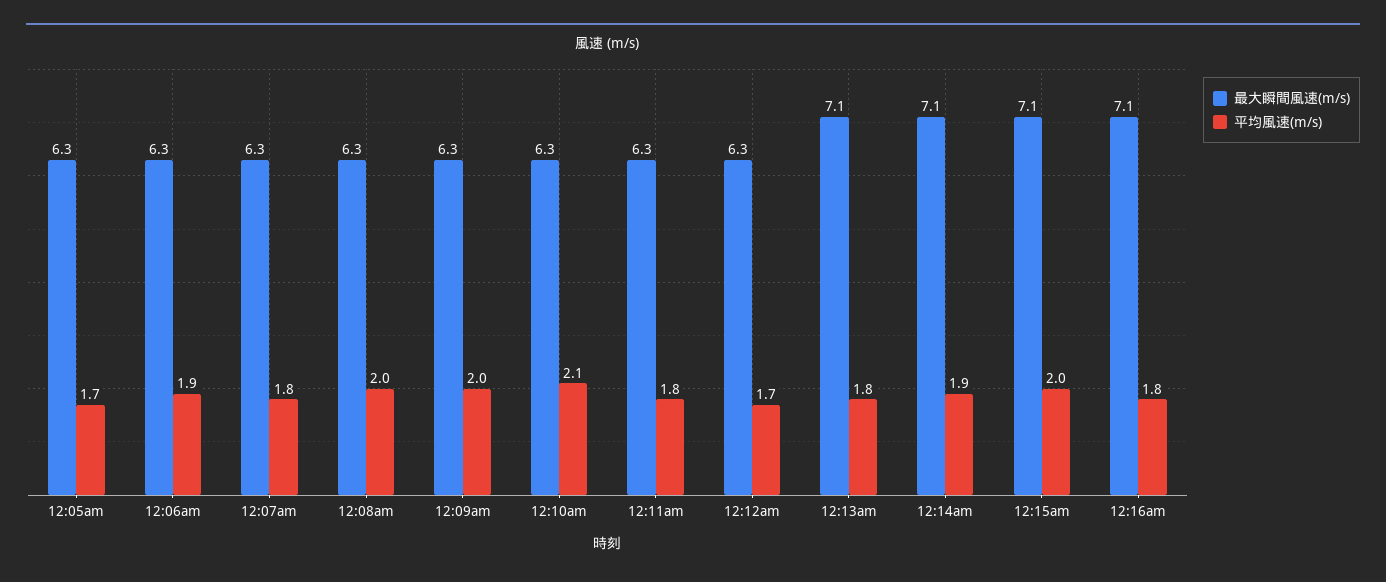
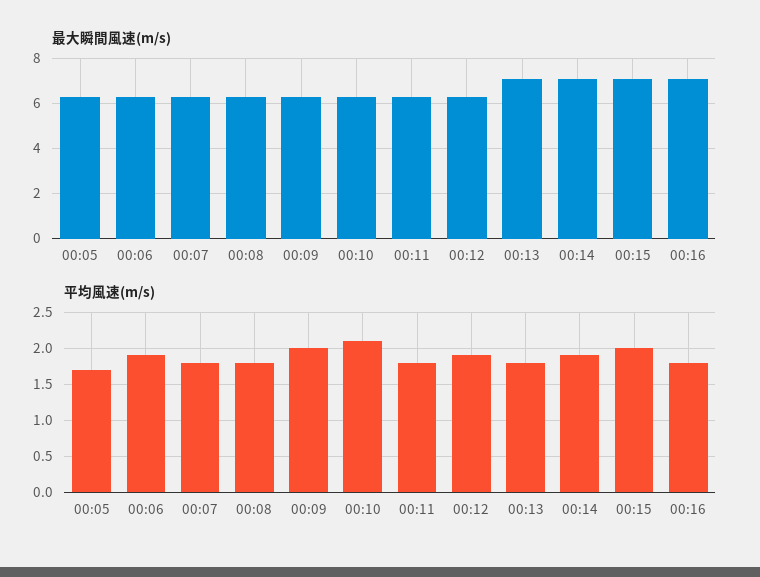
平均風速(m/s), 12:08am: 2 -> 1.8
平均風速(m/s), 12:12am: 1.7 -> 1.9

